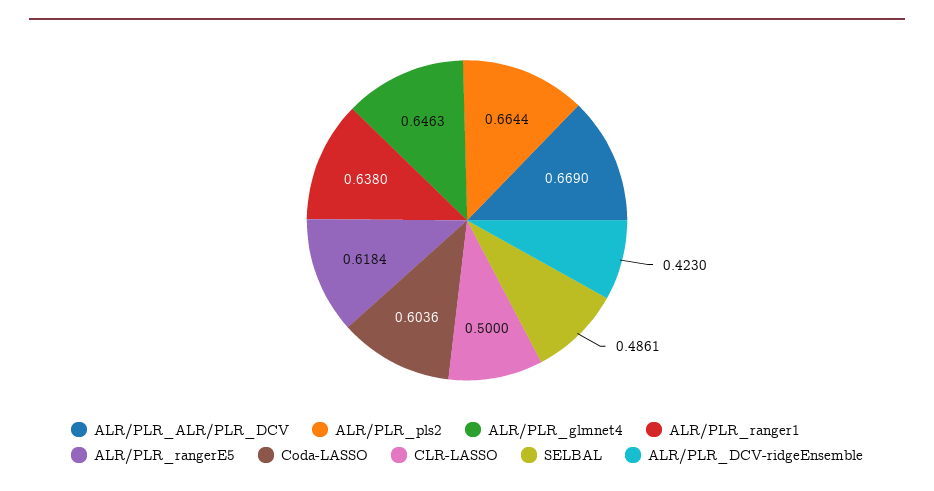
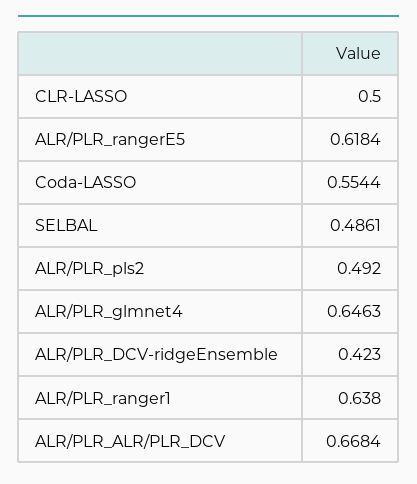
ALR/PLR_ALR/PLR_DCV: 0.669 -> 0.6684
ALR/PLR_pls2: 0.6644 -> 0.492
Coda-LASSO: 0.6036 -> 0.5544

